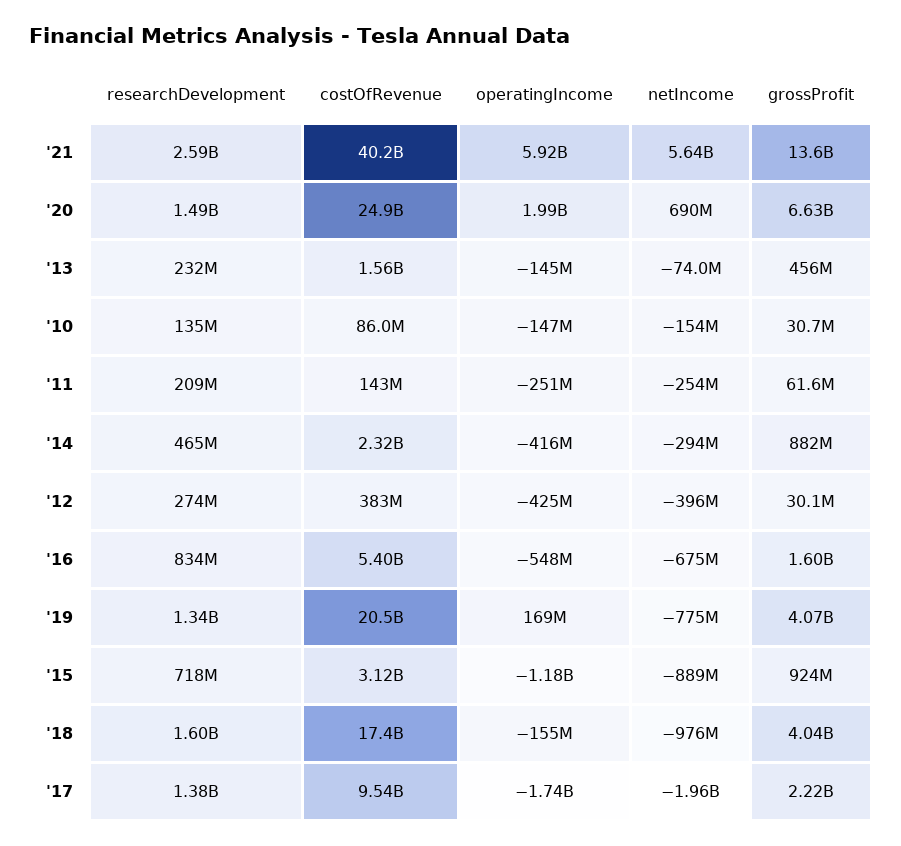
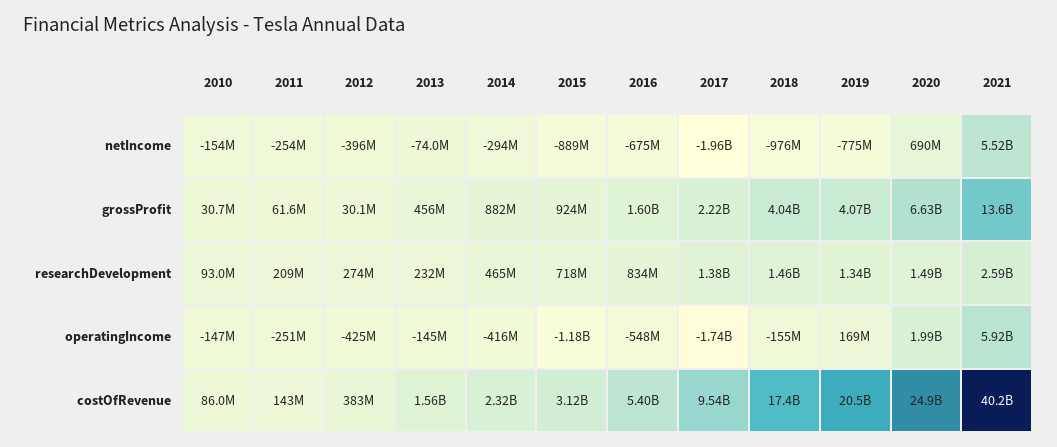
netIncome, '21: 5640000000 -> 5520000000
researchDevelopment, '10: 135000000 -> 93000000
researchDevelopment, '18: 1600000000 -> 1460000000

